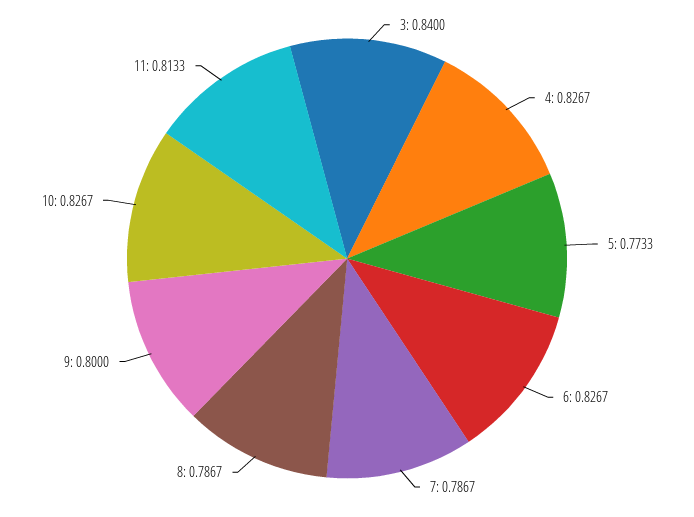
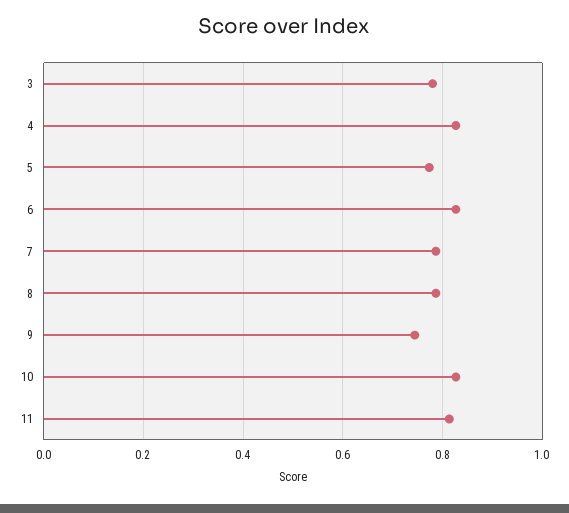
3: 0.84 -> 0.78
9: 0.8 -> 0.74

